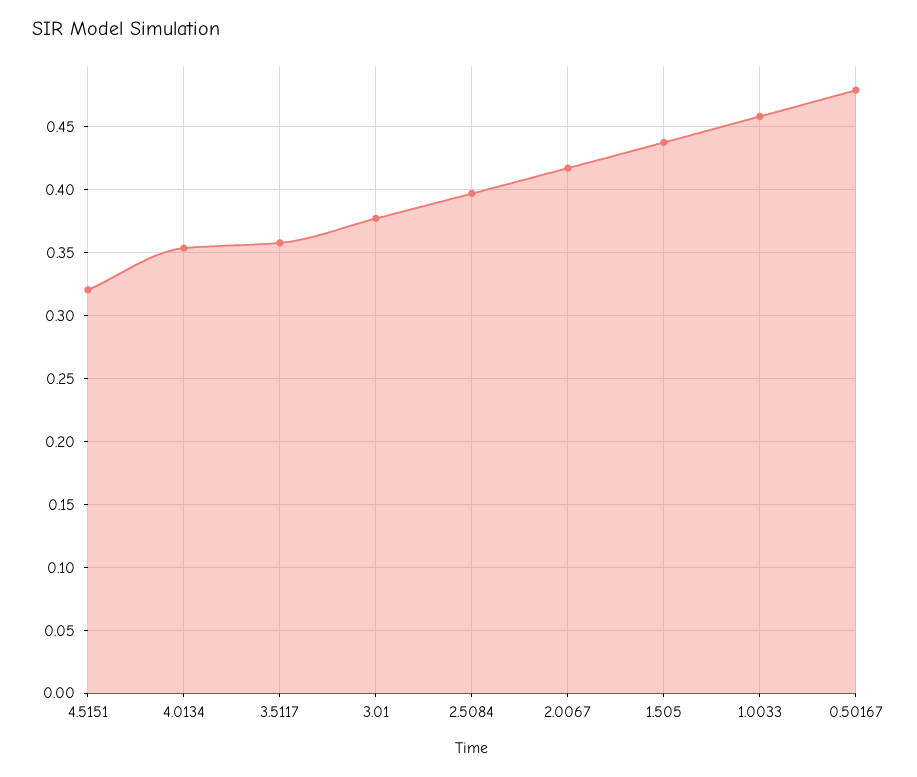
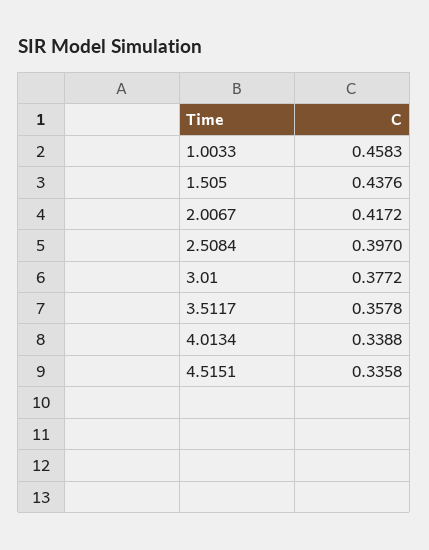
4.5151: 0.32 -> 0.3358
4.0134: 0.355 -> 0.3388
0.50167: 0.48 -> none

